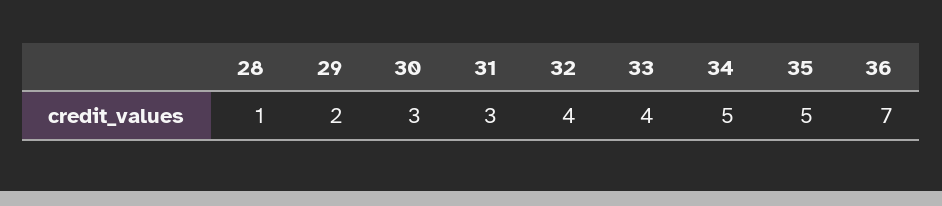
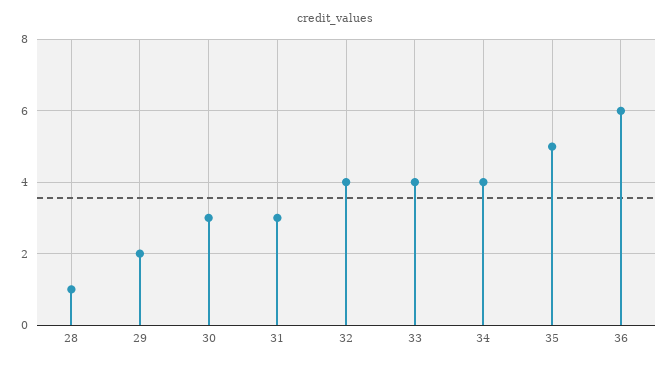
34: 5 -> 4
36: 7 -> 6

